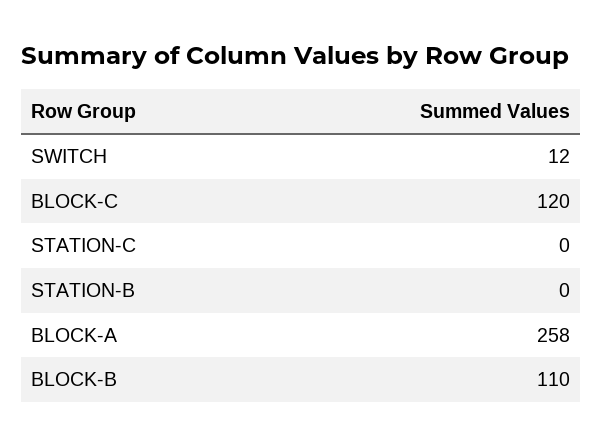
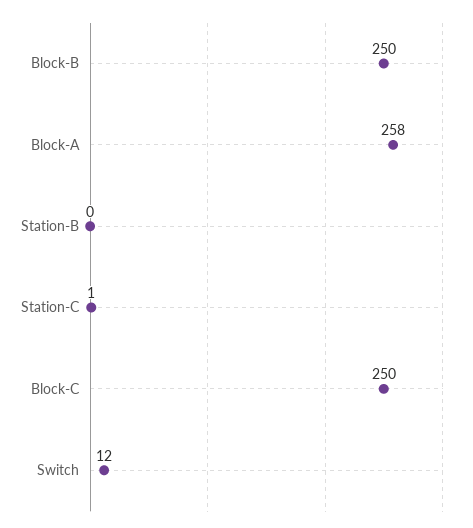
BLOCK-C: 120 -> 250
STATION-C: 0 -> 1
BLOCK-B: 110 -> 250

